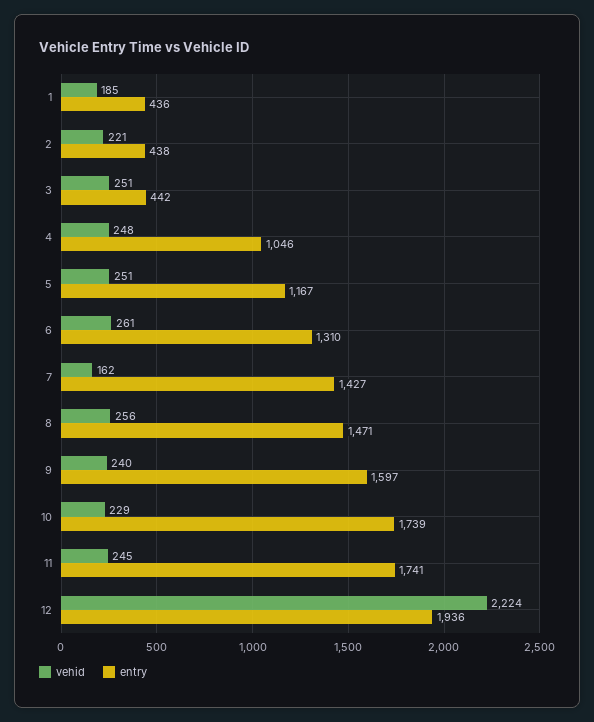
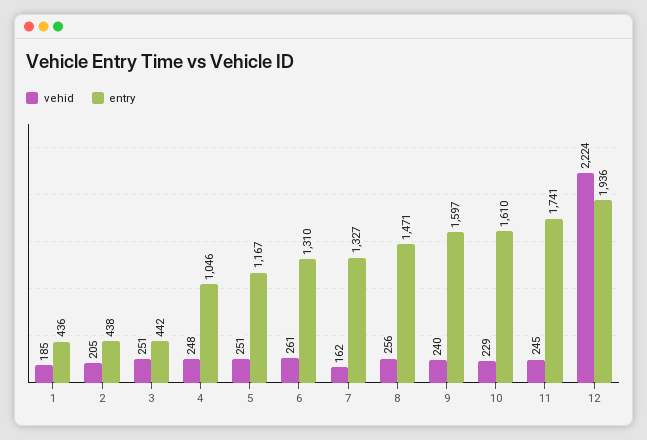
vehid, 2: 221 -> 205
entry, 7: 1427 -> 1327
entry, 10: 1739 -> 1610

